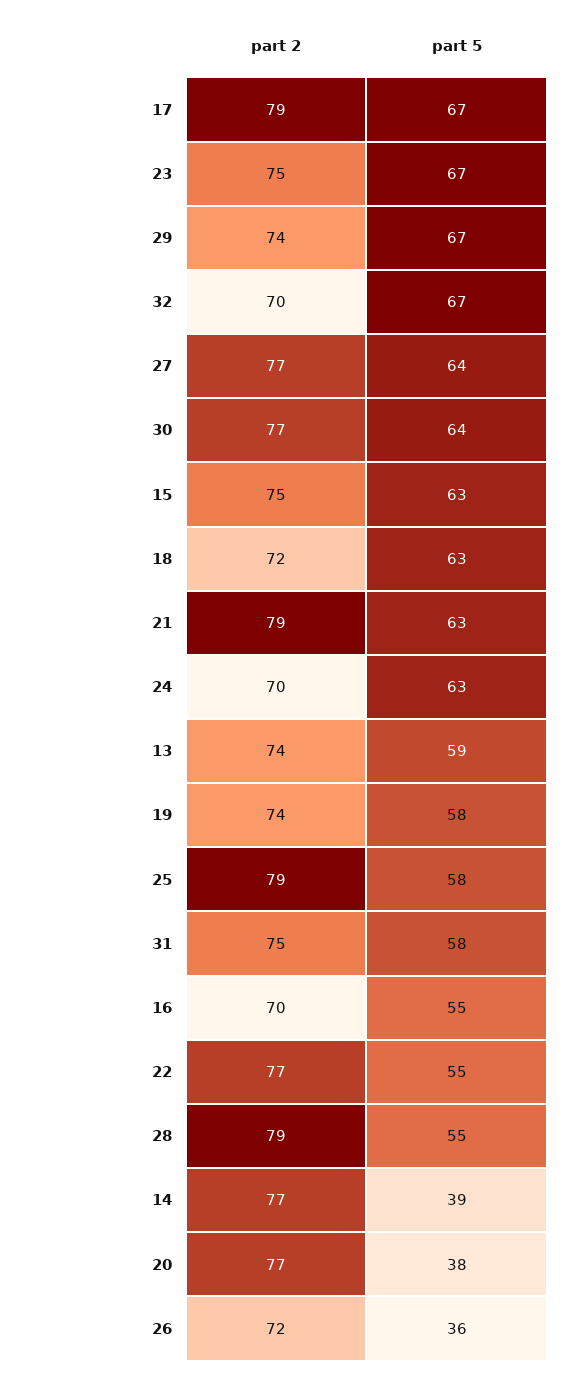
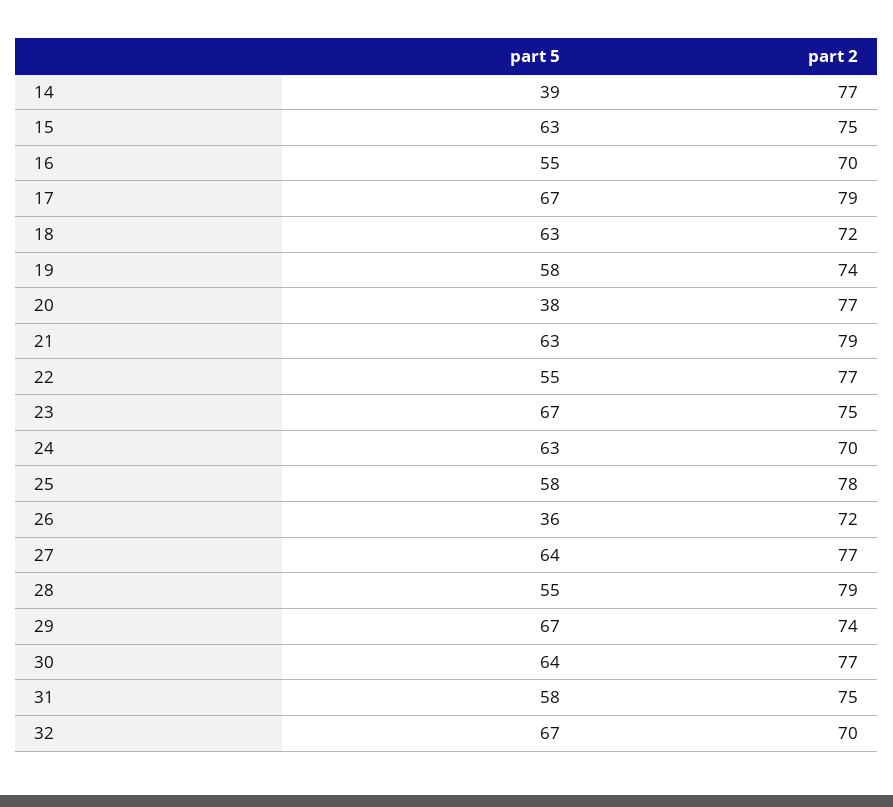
part 2, 13: 74 -> none
part 5, 13: 59 -> none
part 2, 25: 79 -> 78

